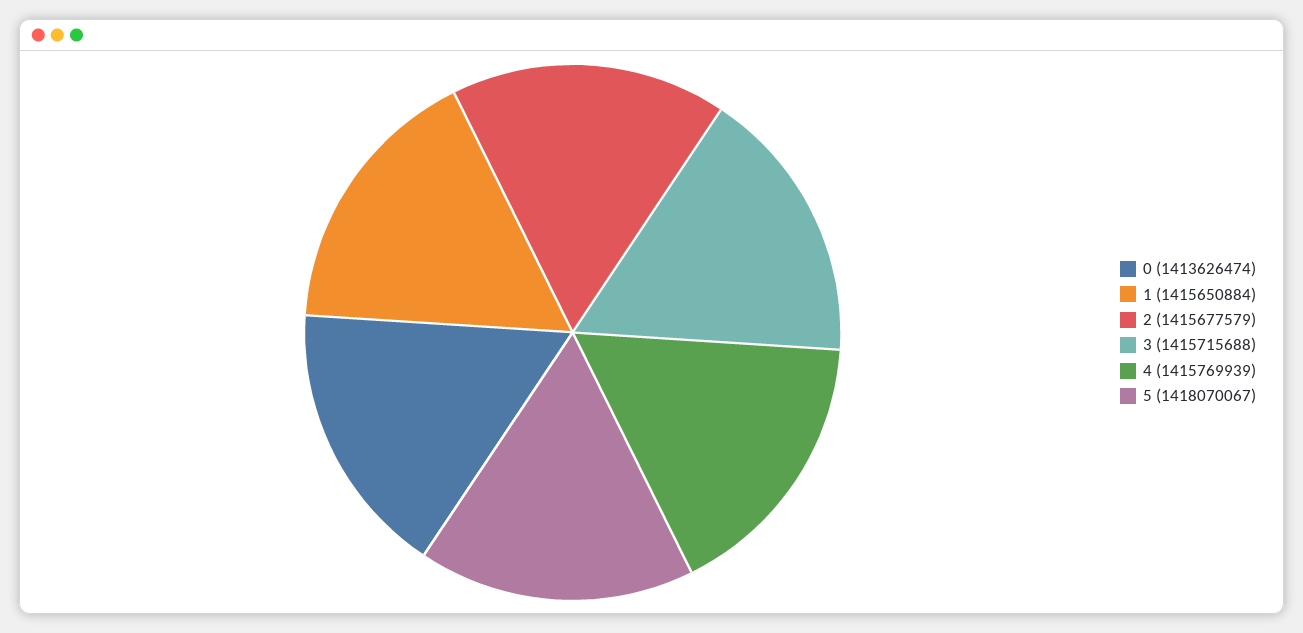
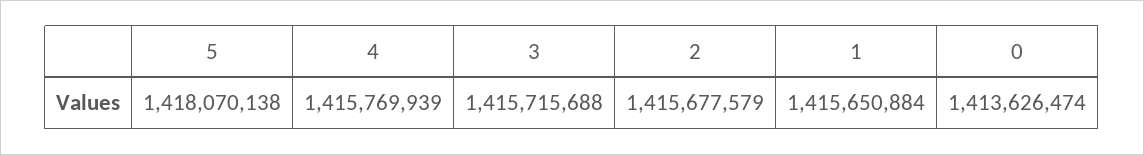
5: 1418070067 -> 1418070138

